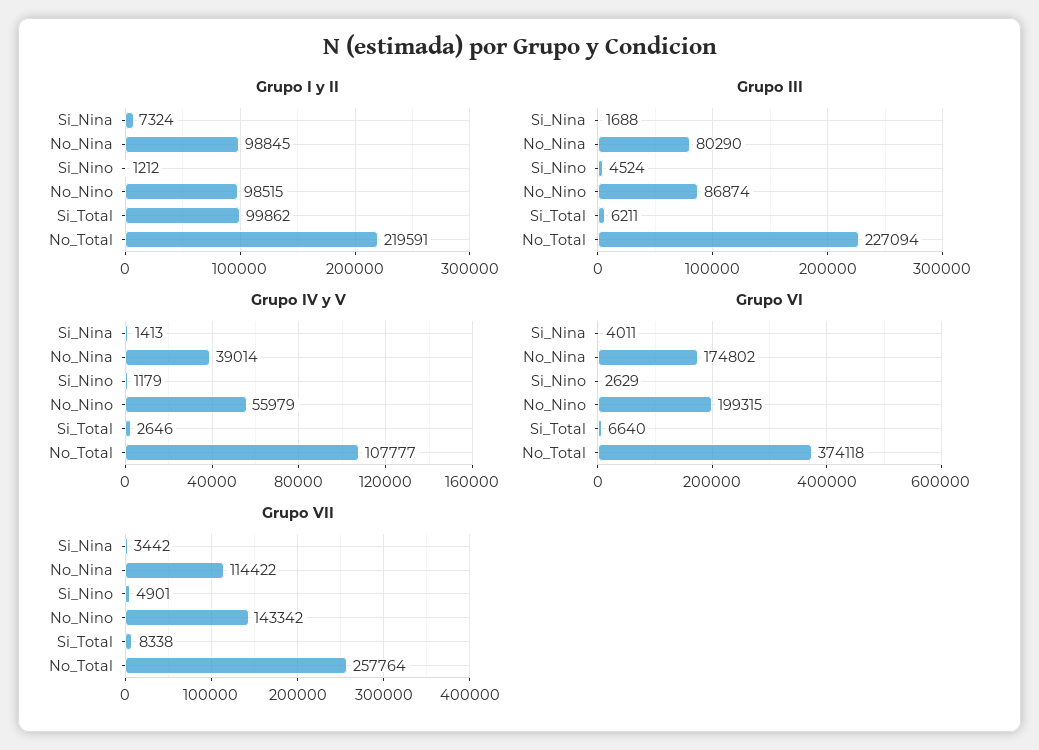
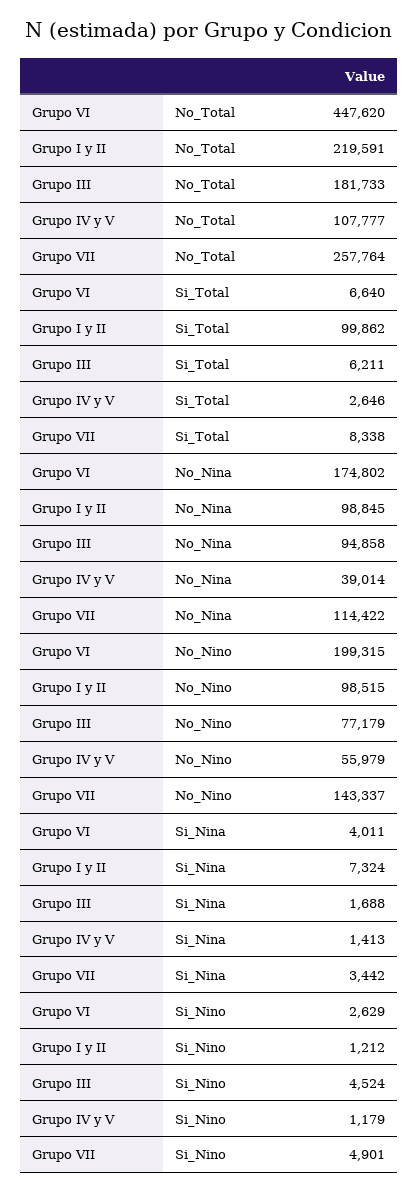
Grupo III, No_Nina: 80290 -> 94858
Grupo III, No_Nino: 86874 -> 77179
Grupo III, No_Total: 227094 -> 181733
Grupo VI, No_Total: 374118 -> 447620
Grupo VII, No_Nino: 143342 -> 143337

